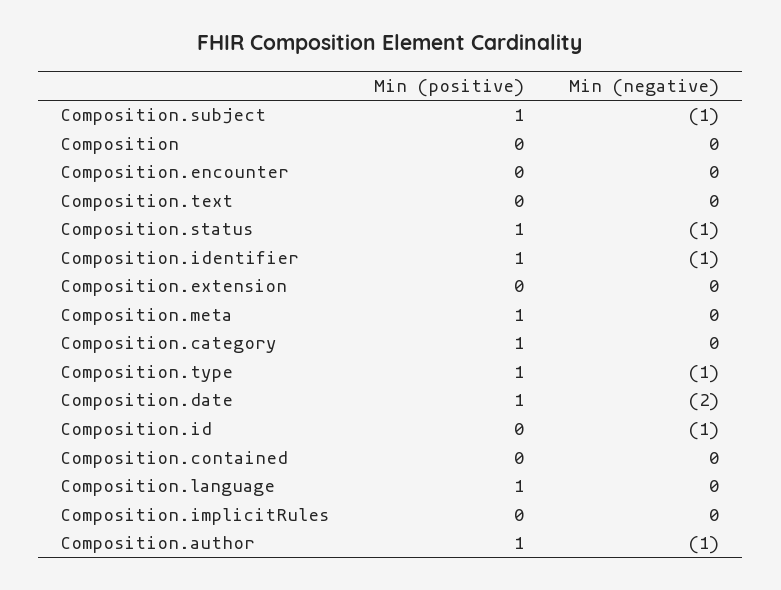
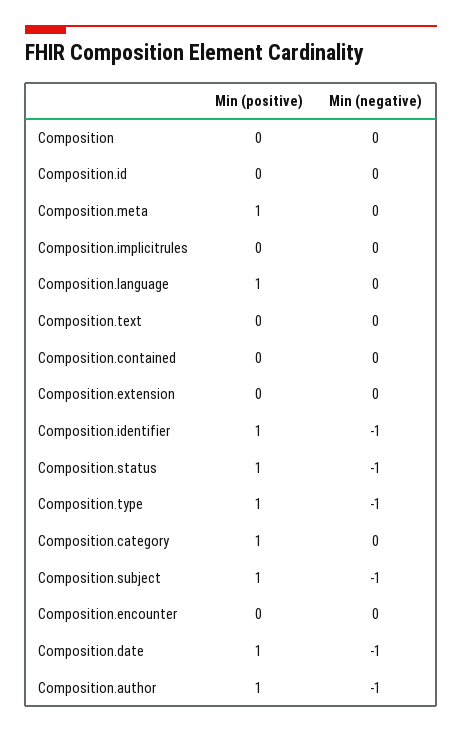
Min (negative), Composition.date: -2 -> -1
Min (negative), Composition.id: -1 -> 0

